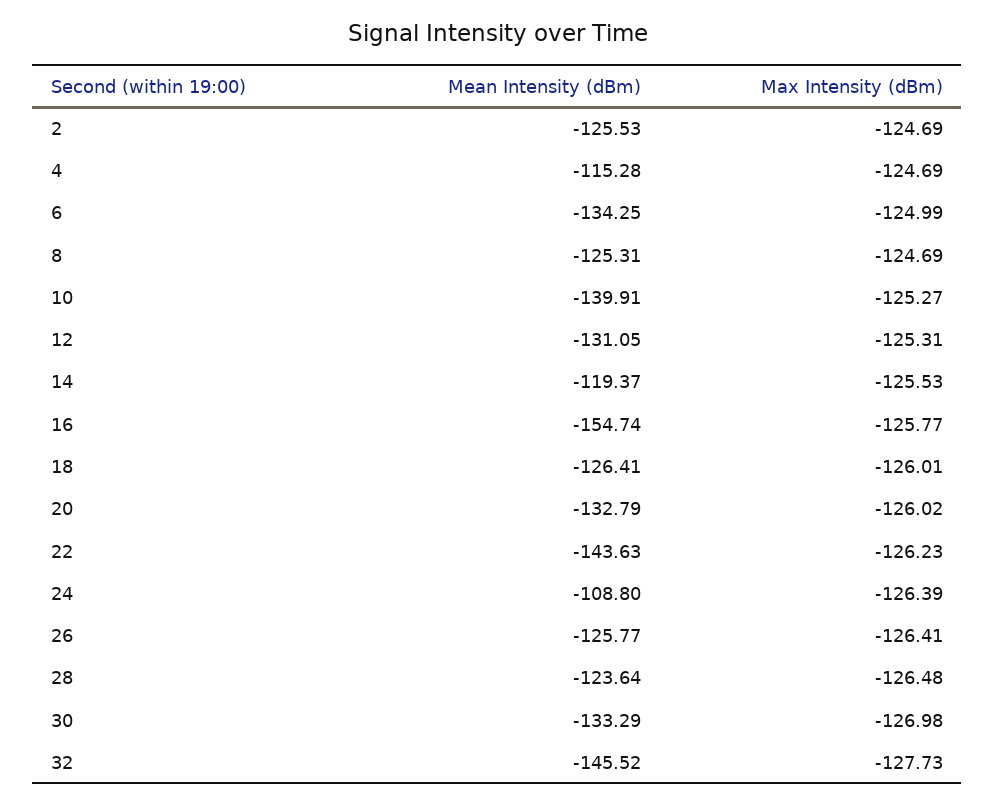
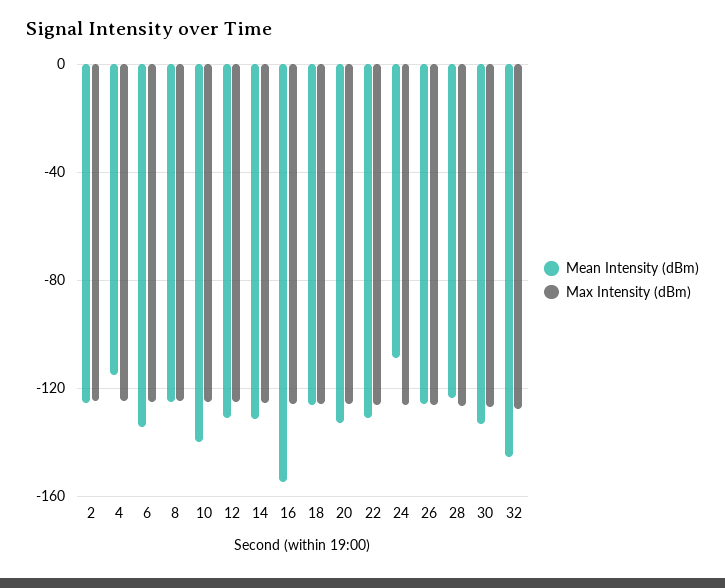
Mean Intensity (dBm), 14: -119.37 -> -130
Mean Intensity (dBm), 22: -143.63 -> -130

